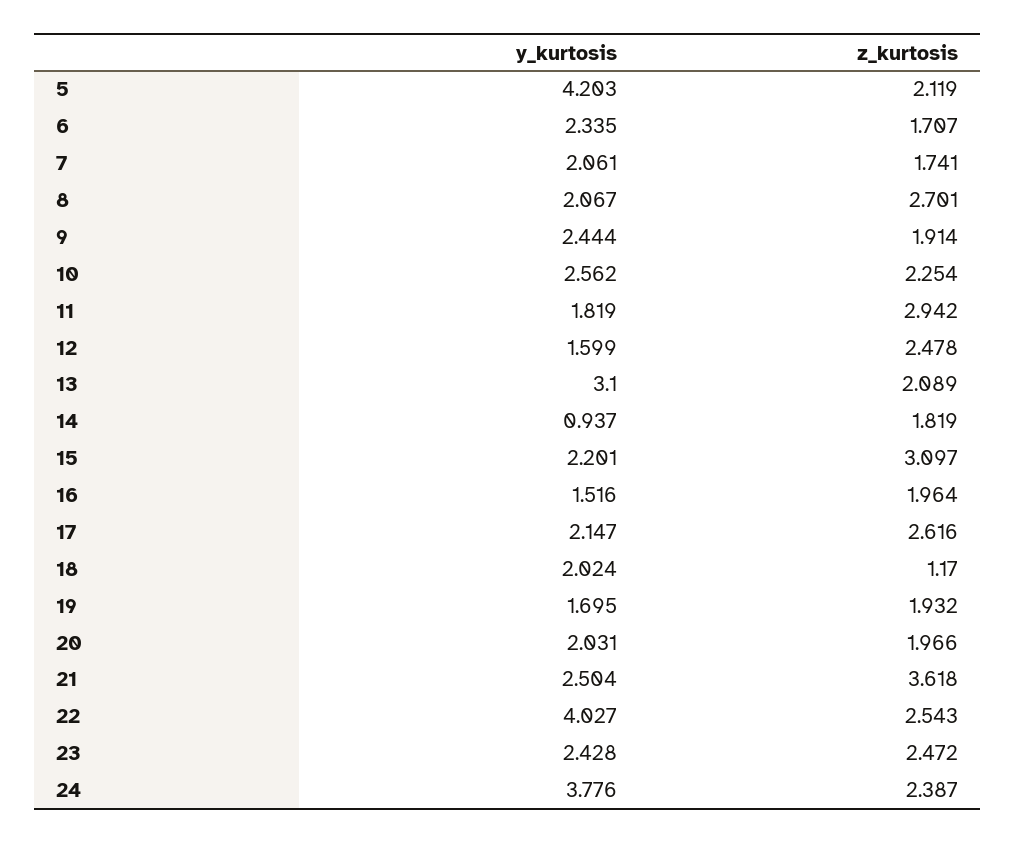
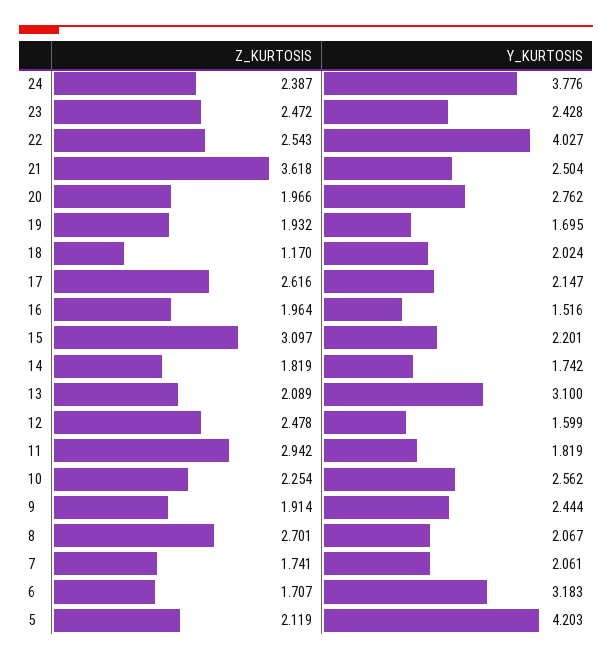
y_kurtosis, 6: 2.335 -> 3.183
y_kurtosis, 14: 0.937 -> 1.742
y_kurtosis, 20: 2.031 -> 2.762

